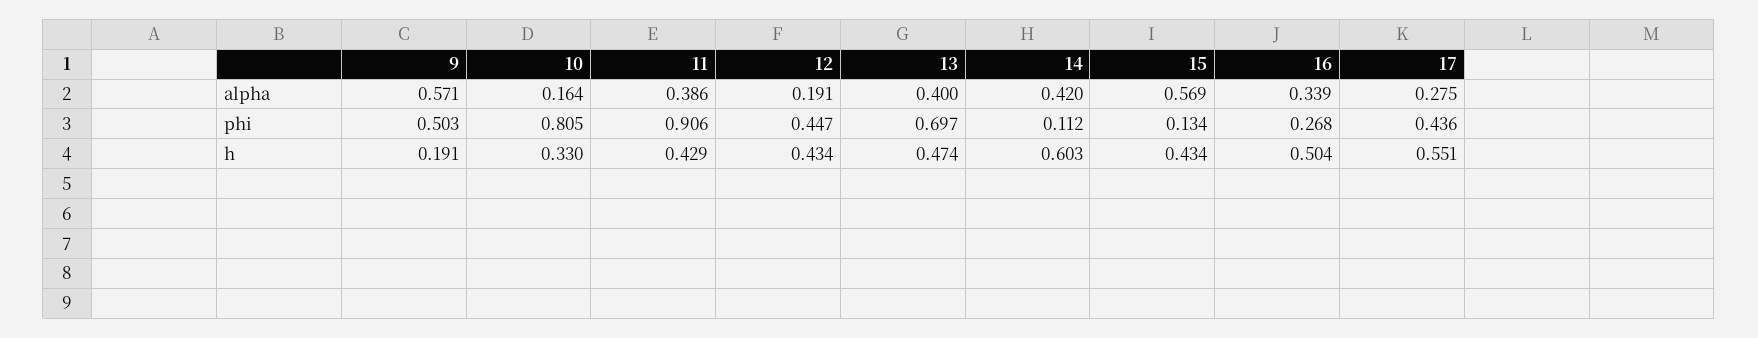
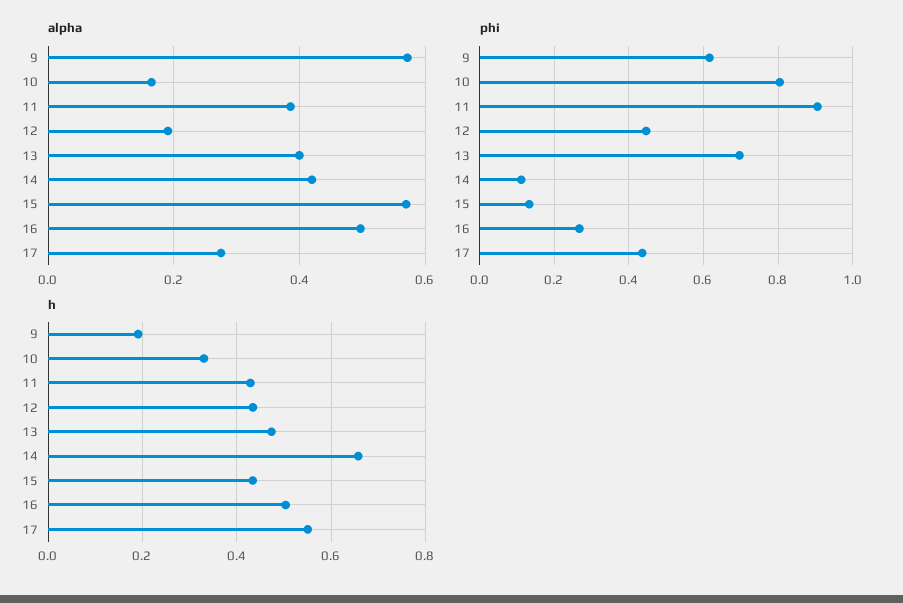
alpha, 16: 0.339 -> 0.5
phi, 9: 0.503 -> 0.62
h, 14: 0.603 -> 0.66

